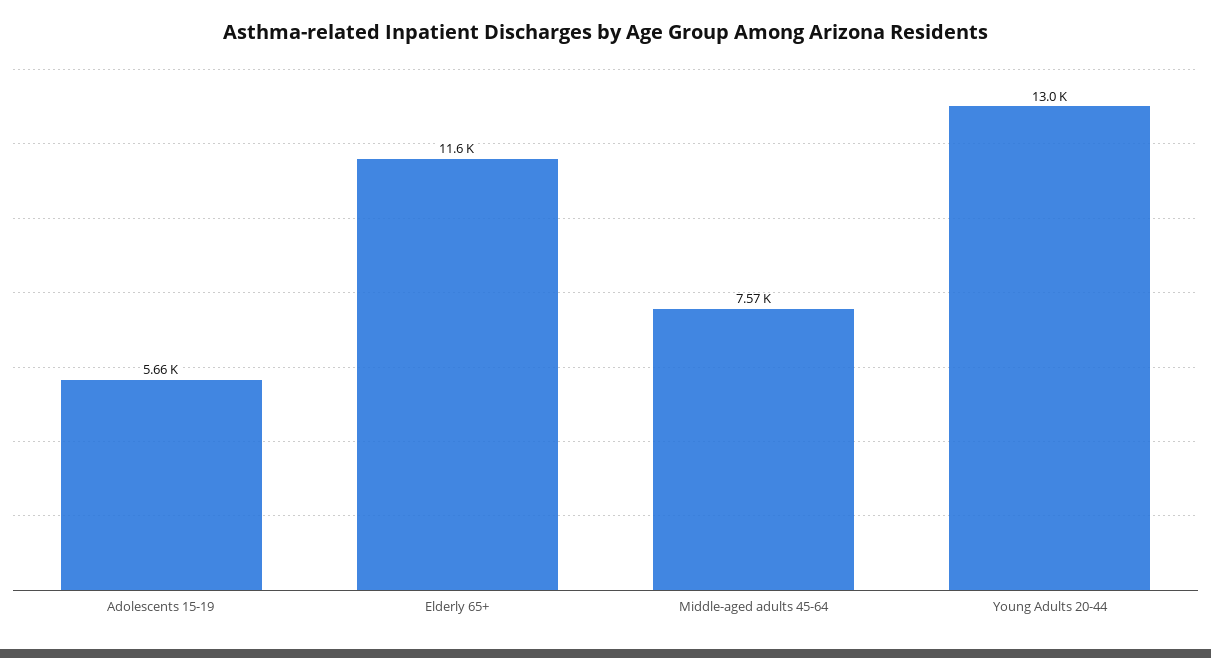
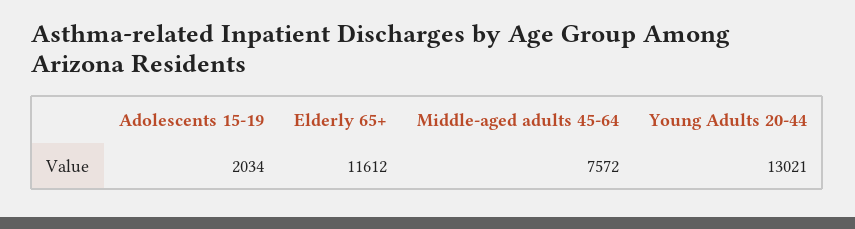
Adolescents 15-19: 5660 -> 2034

